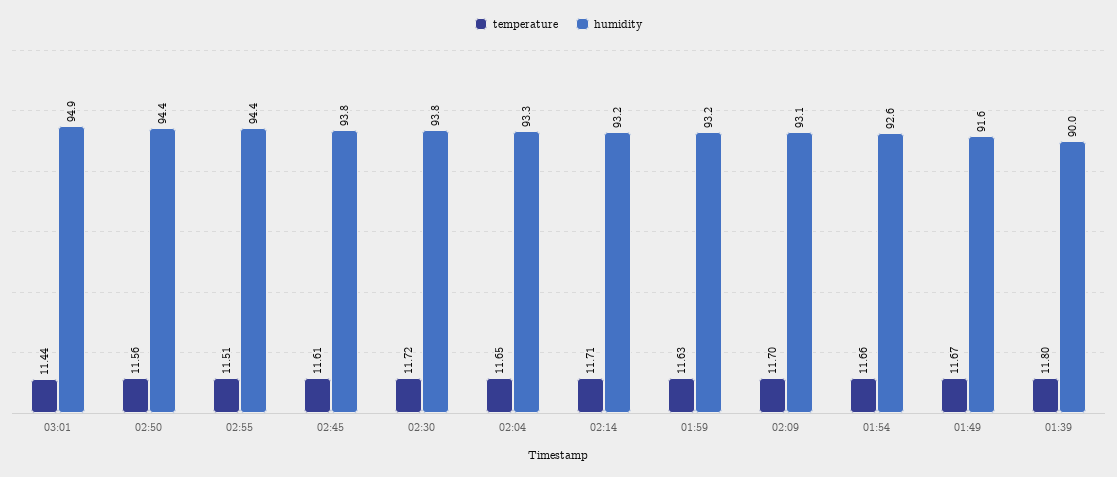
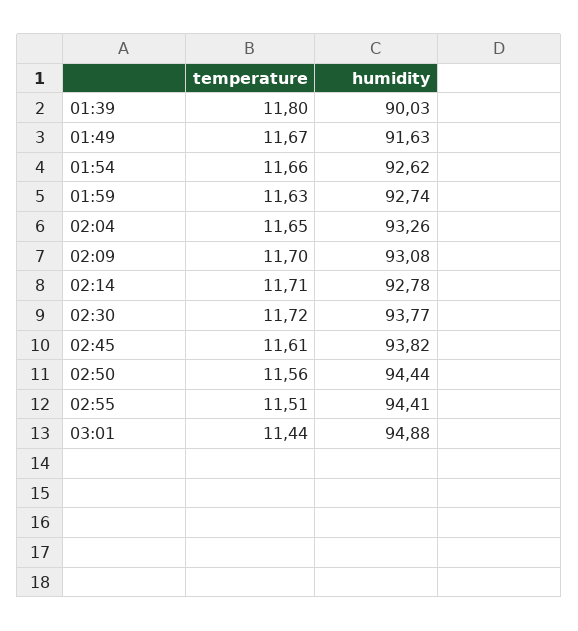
humidity, 02:14: 93.2 -> 92.78
humidity, 01:59: 93.2 -> 92.74

